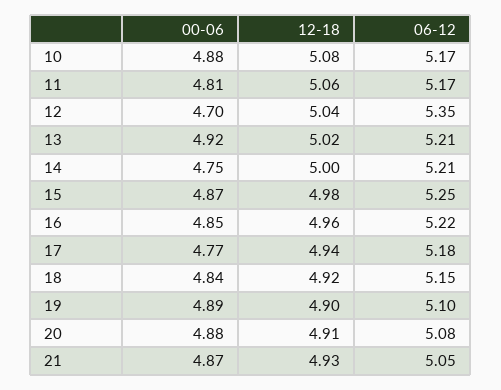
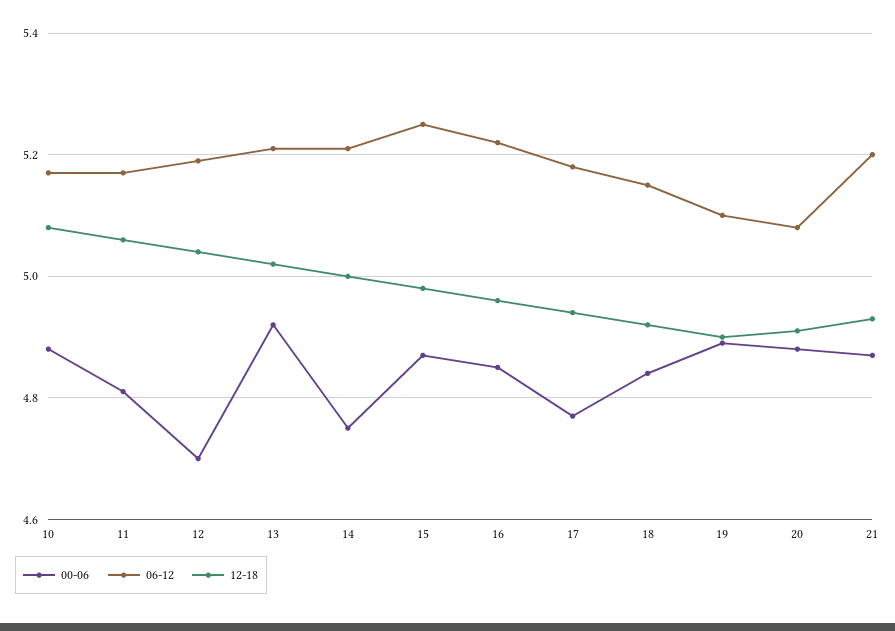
06-12, 12: 5.35 -> 5.2
06-12, 21: 5.05 -> 5.2

